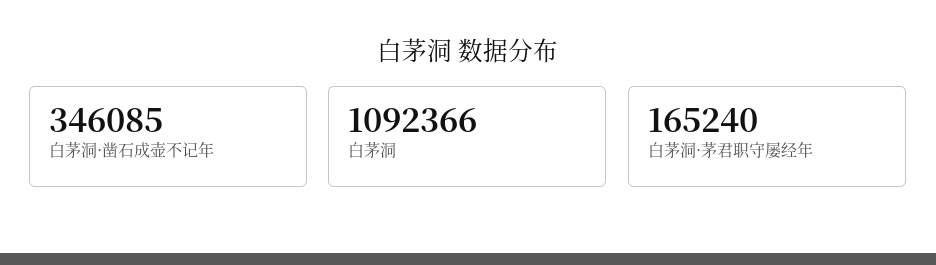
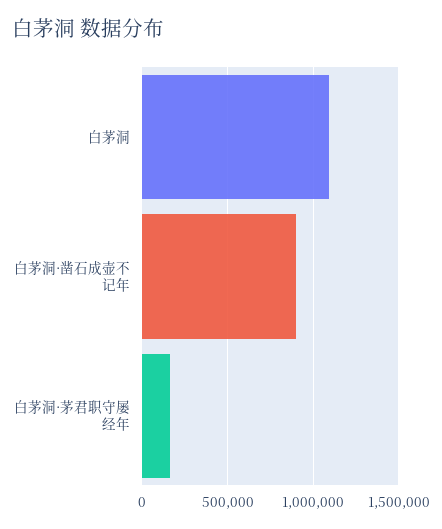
白茅洞·凿石成壶不记年: 346085 -> 900000

